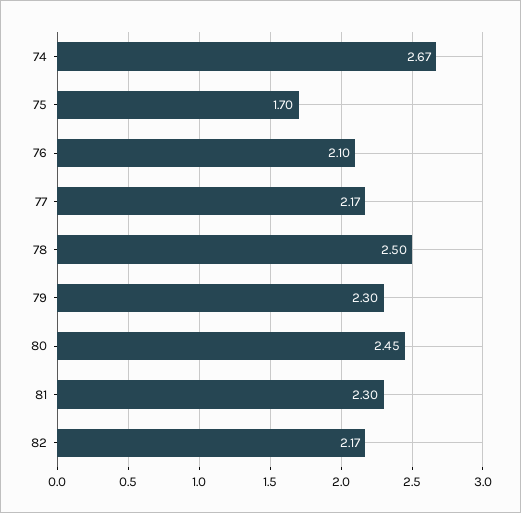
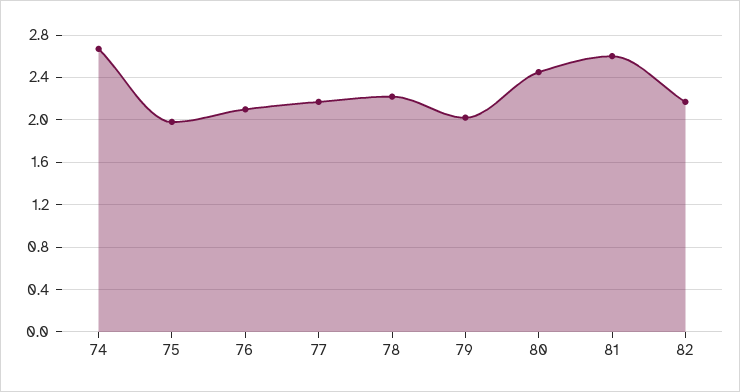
75: 1.7 -> 2
78: 2.5 -> 2.2
79: 2.3 -> 2
81: 2.3 -> 2.6

